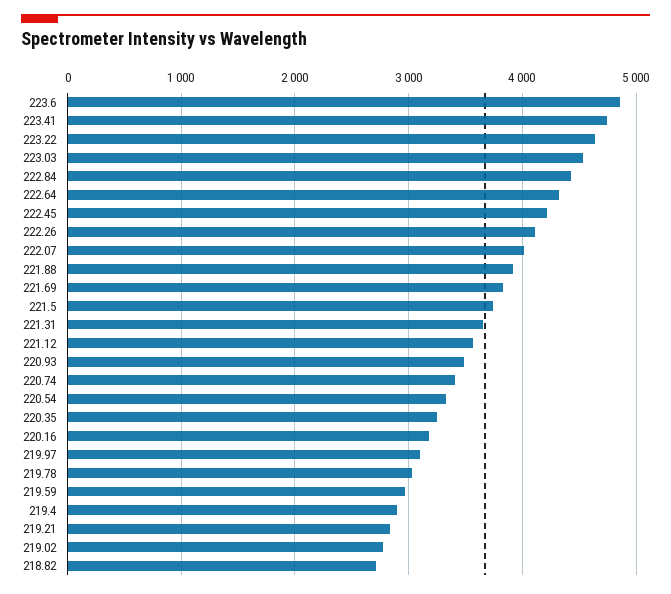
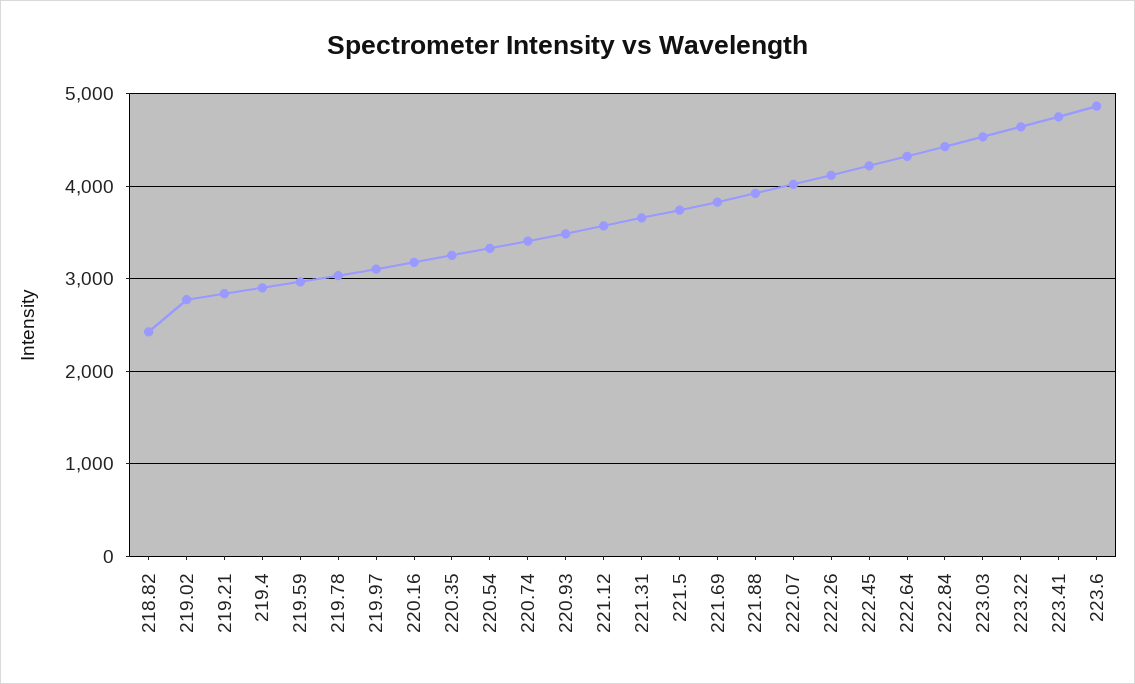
218.82: 2700 -> 2400

